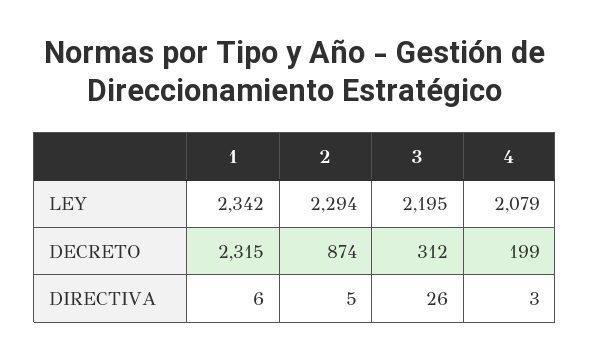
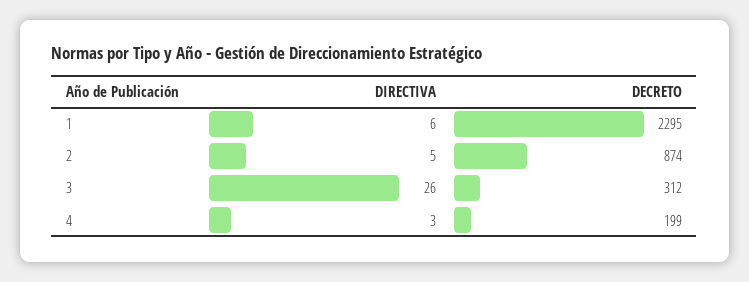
1, LEY: 2342 -> none
2, LEY: 2294 -> none
3, LEY: 2195 -> none
4, LEY: 2079 -> none
1, DECRETO: 2315 -> 2295

